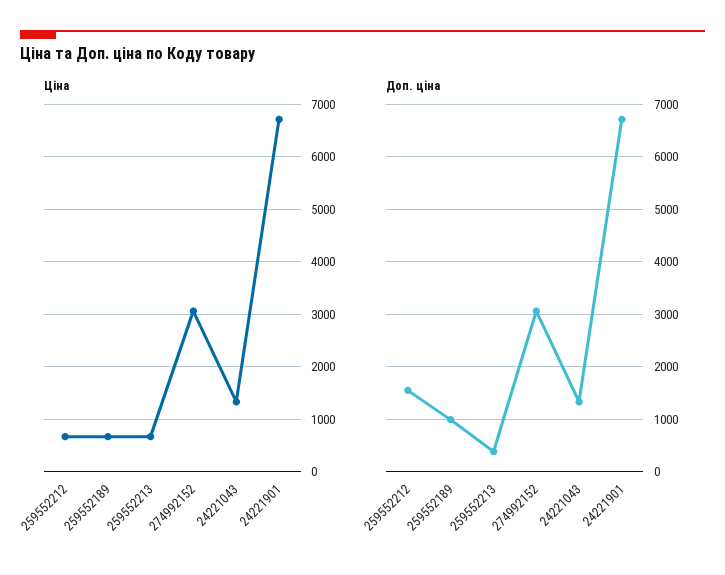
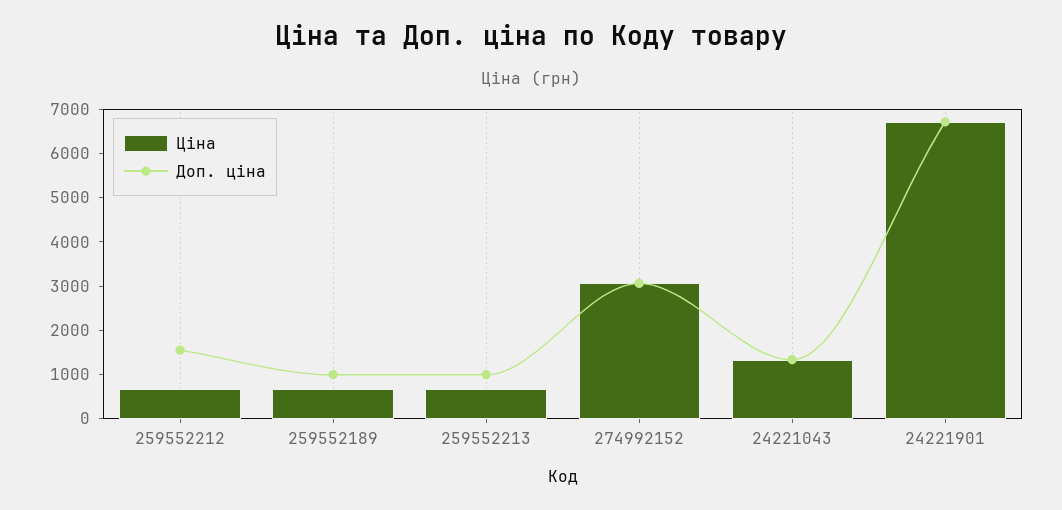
Доп. ціна, 259552213: 400 -> 1000

